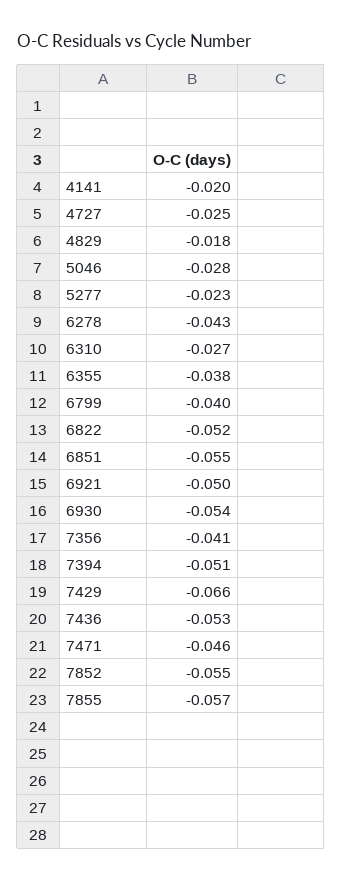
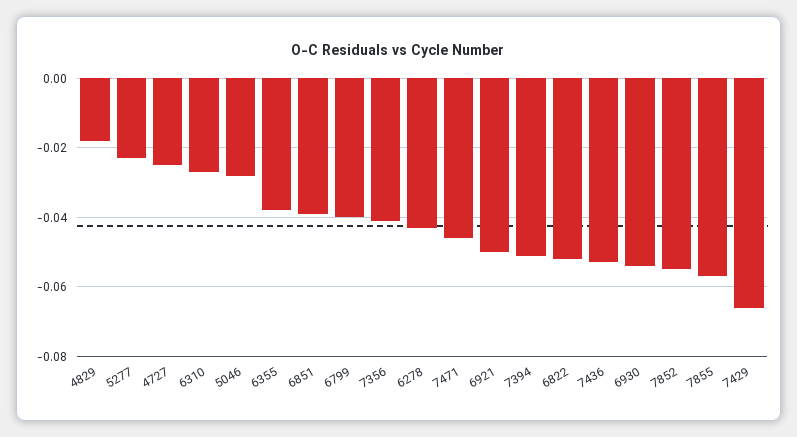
4141: -0.02 -> none
6851: -0.055 -> -0.04

